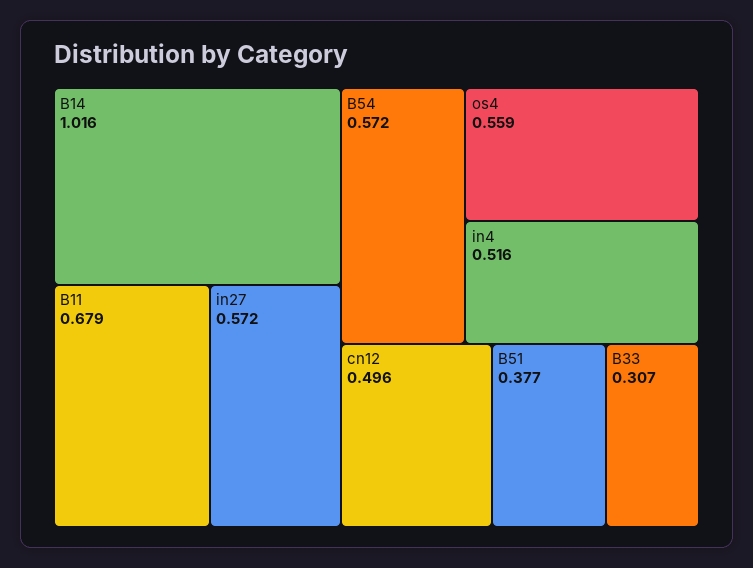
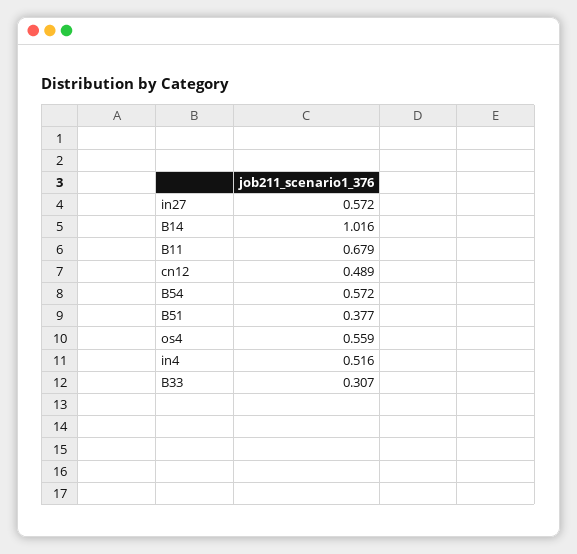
cn12: 0.496 -> 0.489

